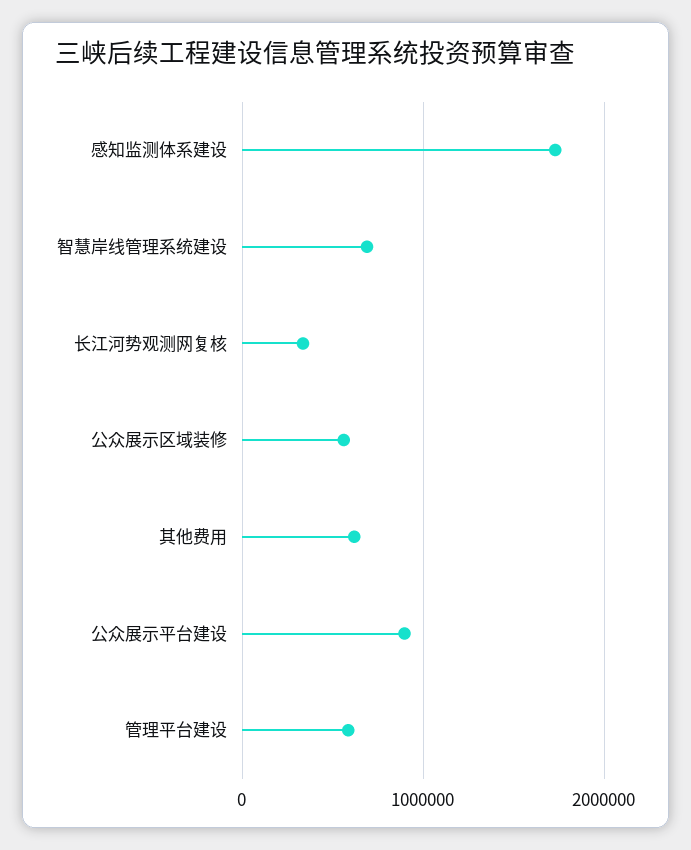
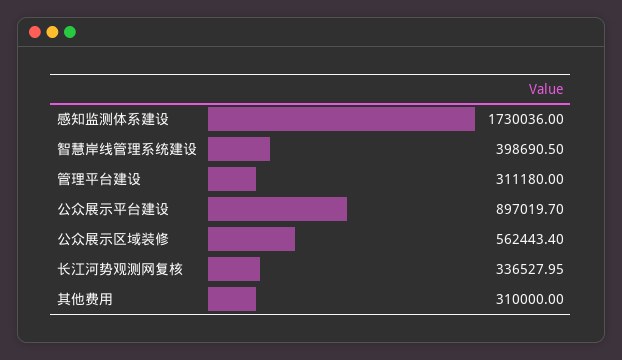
智慧岸线管理系统建设: 700000 -> 398690.5
其他费用: 600000 -> 310000
管理平台建设: 600000 -> 311180

